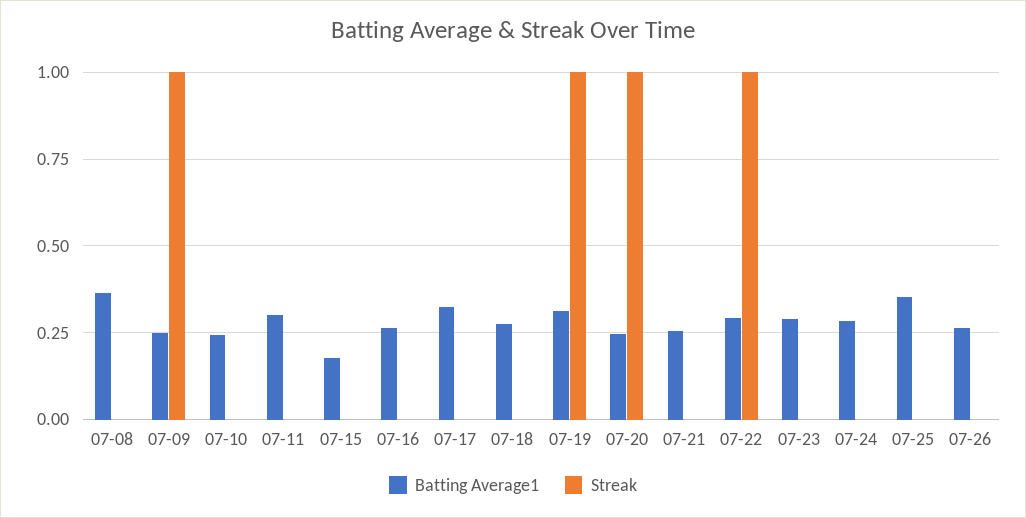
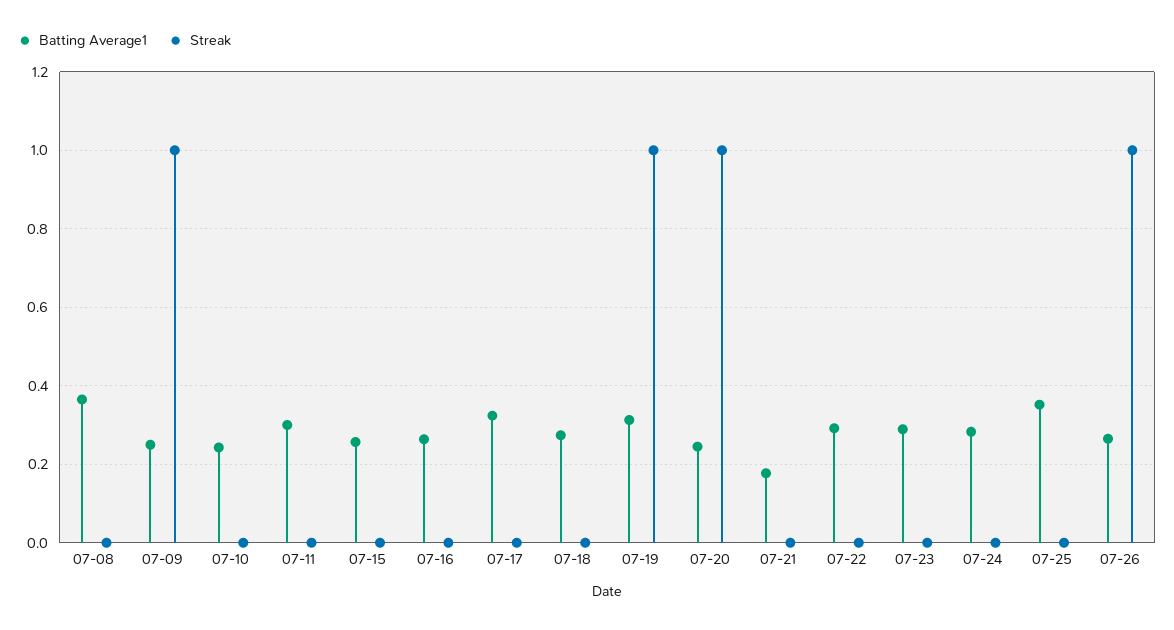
Batting Average1, 07-15: 0.175 -> 0.26
Batting Average1, 07-21: 0.25 -> 0.18
Streak, 07-22: 1 -> 0
Streak, 07-26: 0 -> 1

